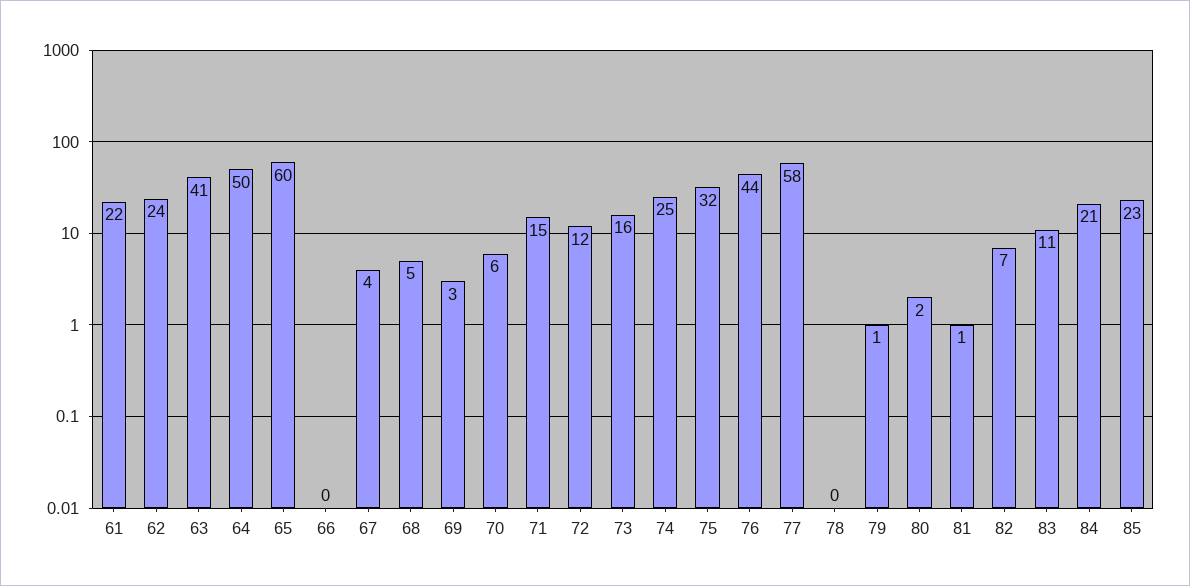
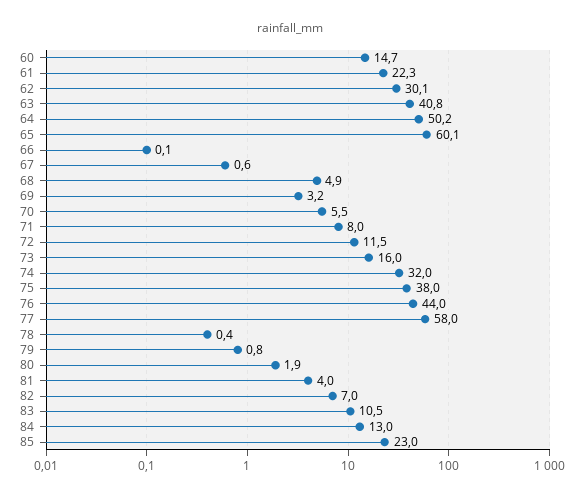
62: 24 -> 30.1
67: 4 -> 0.6
71: 15 -> 8
74: 25 -> 32
75: 32 -> 38
81: 1 -> 4
84: 21 -> 13
60: none -> 14.7

